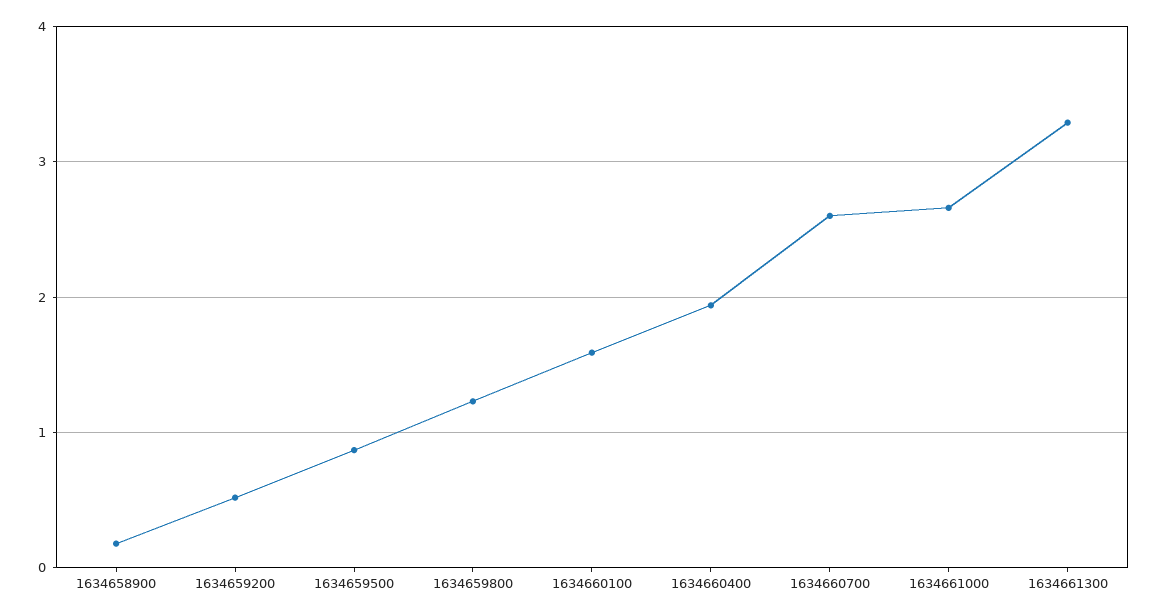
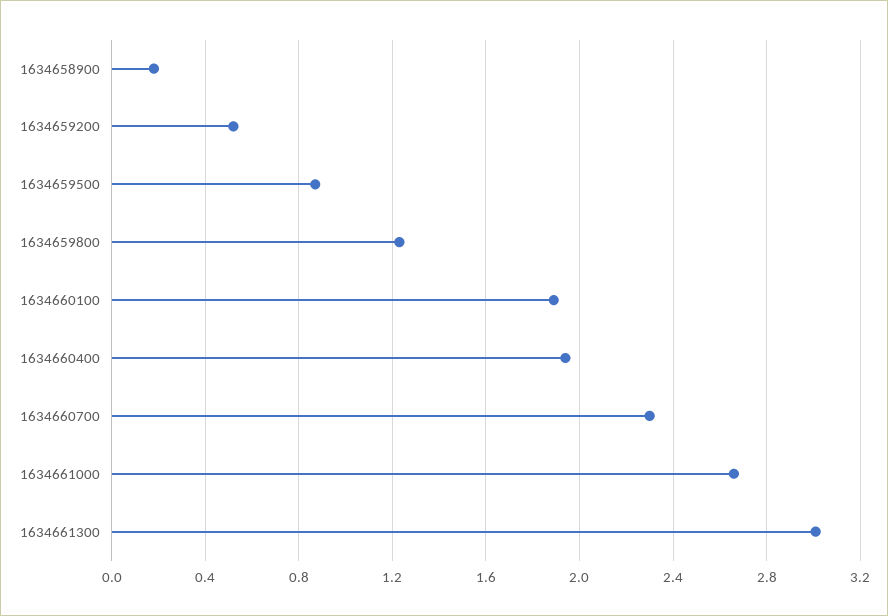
1634660100: 1.6 -> 1.9
1634660700: 2.6 -> 2.3
1634661300: 3.3 -> 3

